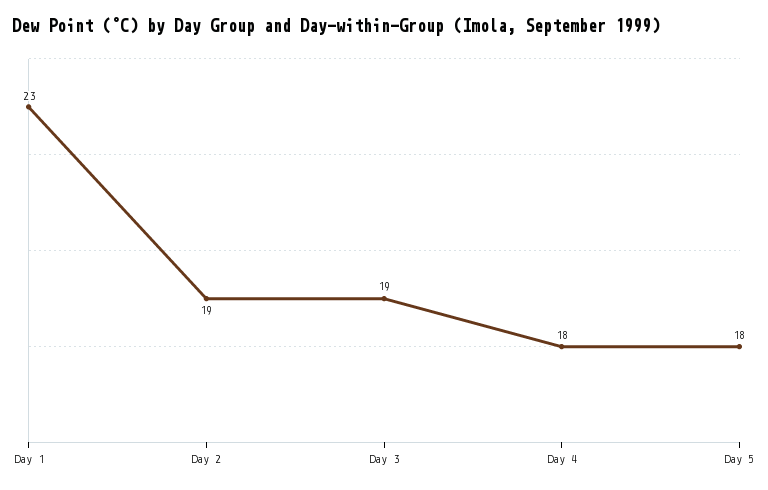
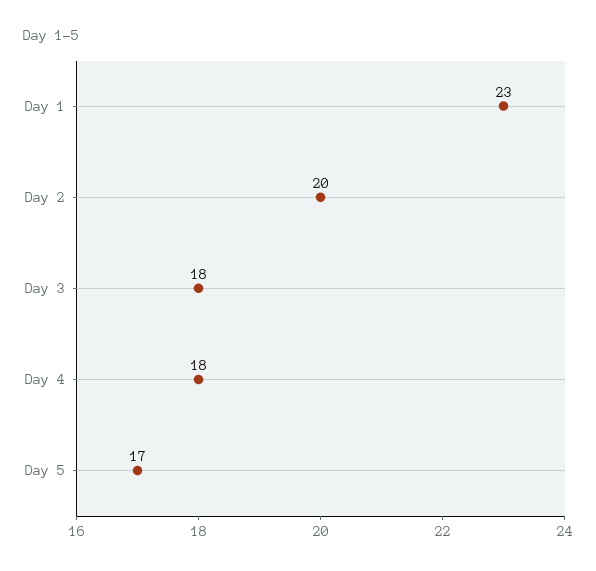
Day 2: 19 -> 20
Day 3: 19 -> 18
Day 5: 18 -> 17

